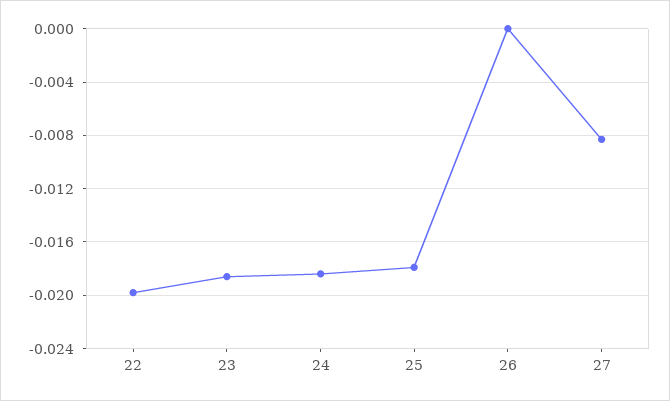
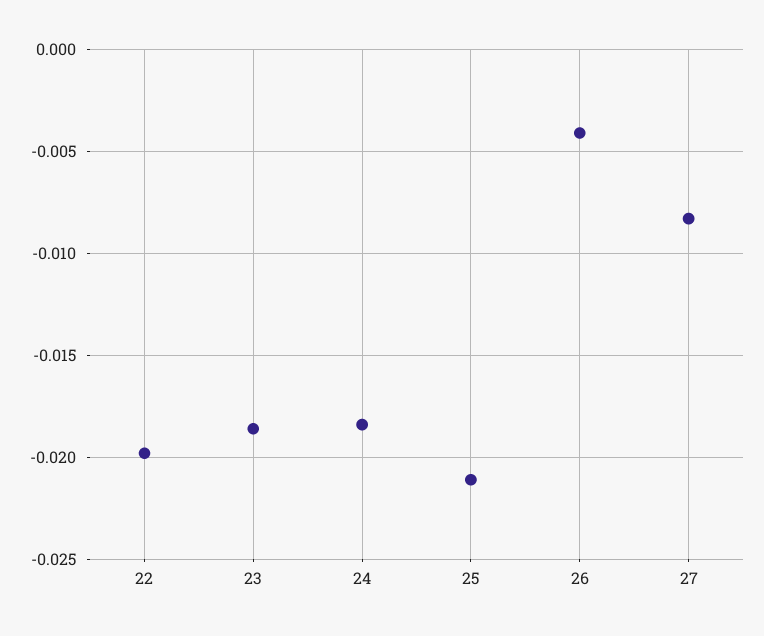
25: -0.018 -> -0.021
26: 0 -> -0.004

